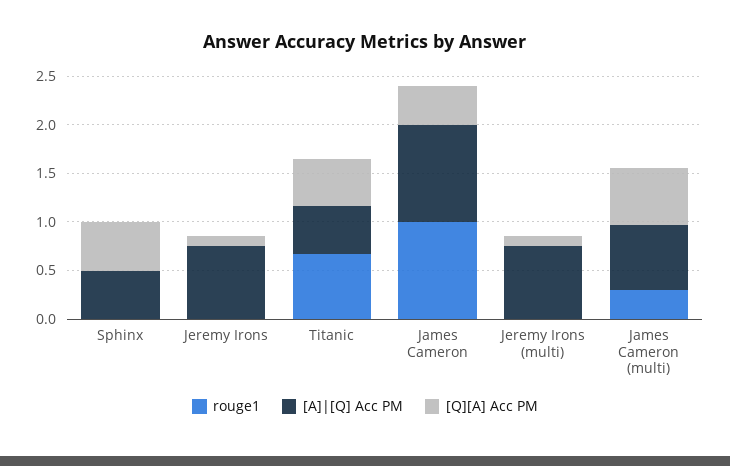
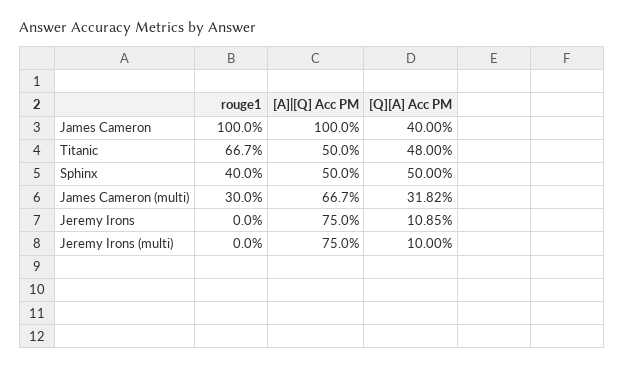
rouge1, Sphinx: 0 -> 0.4
[Q][A] Acc PM, James Cameron (multi): 0.6 -> 0.3182

